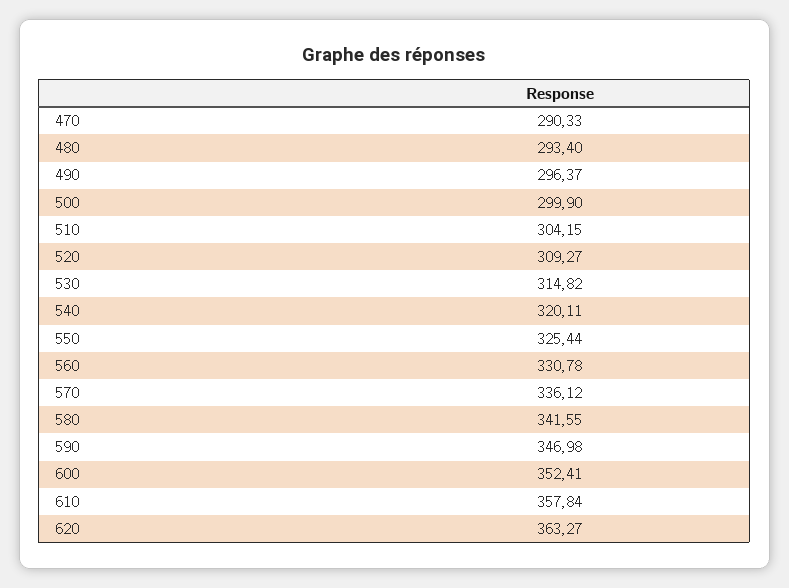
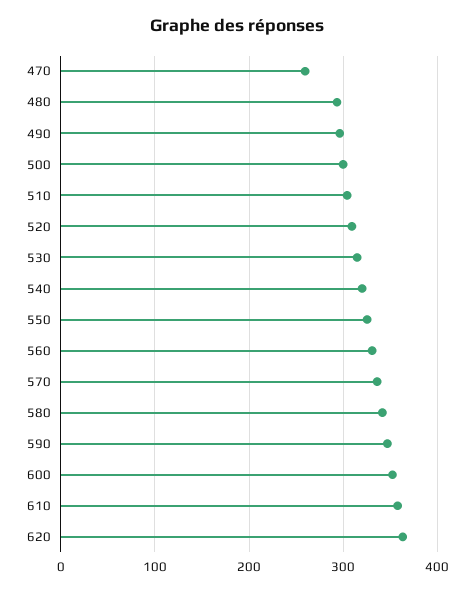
470: 290.33 -> 260

